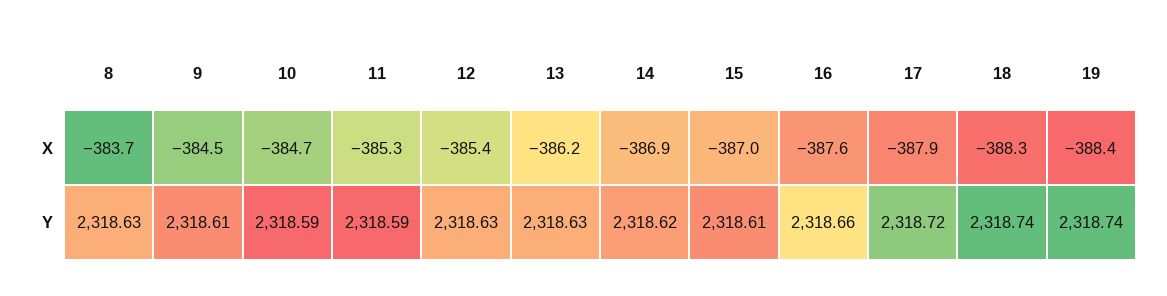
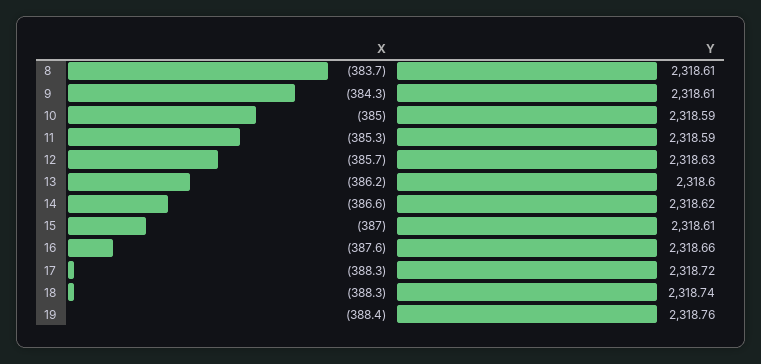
9, X: -384.5 -> -384.3
10, X: -384.7 -> -385
12, X: -385.4 -> -385.7
14, X: -386.9 -> -386.6
17, X: -387.9 -> -388.3
8, Y: 2318.63 -> 2318.61
13, Y: 2318.63 -> 2318.6
19, Y: 2318.74 -> 2318.76

